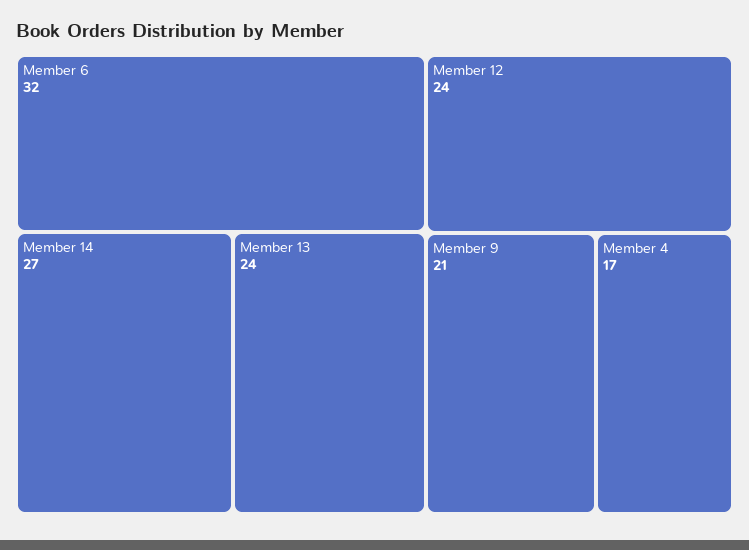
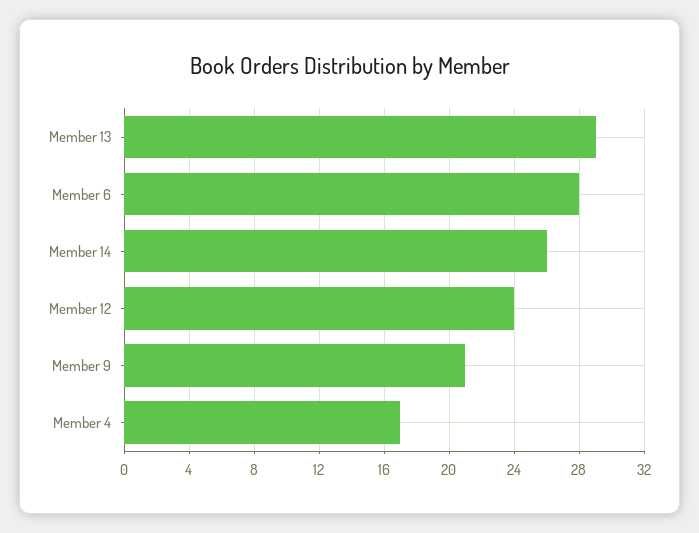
Member 6: 32 -> 28
Member 14: 27 -> 26
Member 13: 24 -> 29

